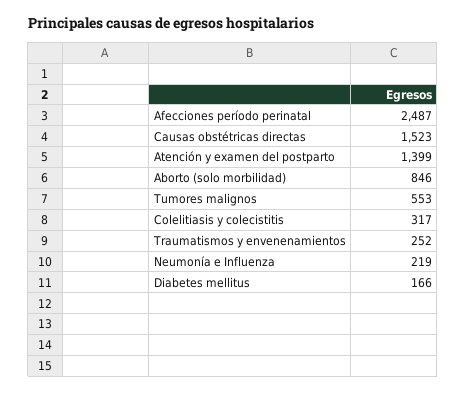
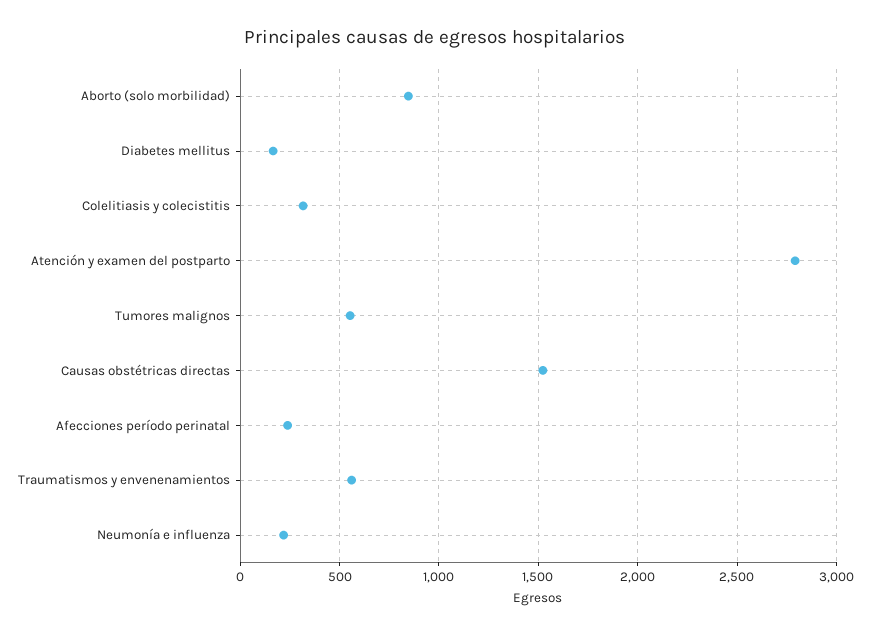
Afecciones período perinatal: 2487 -> 250
Atención y examen del postparto: 1399 -> 2800
Traumatismos y envenenamientos: 252 -> 550

